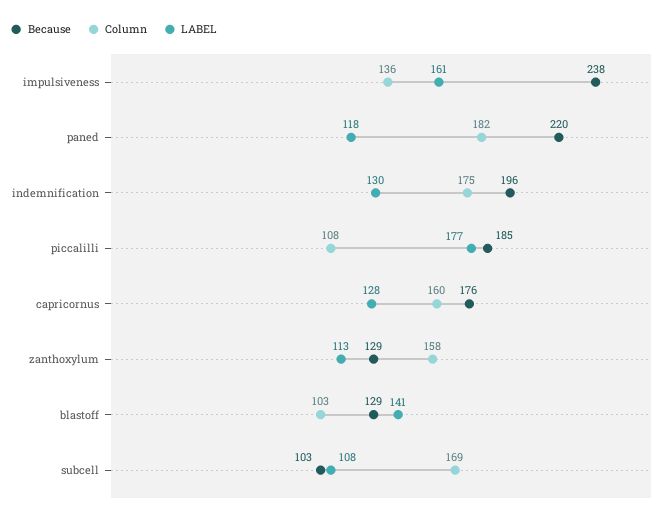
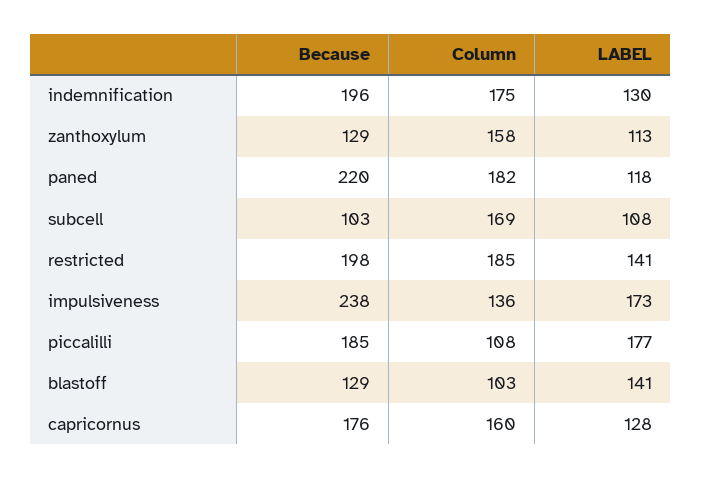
LABEL, impulsiveness: 161 -> 173
Because, restricted: none -> 198
Column, restricted: none -> 185
LABEL, restricted: none -> 141

